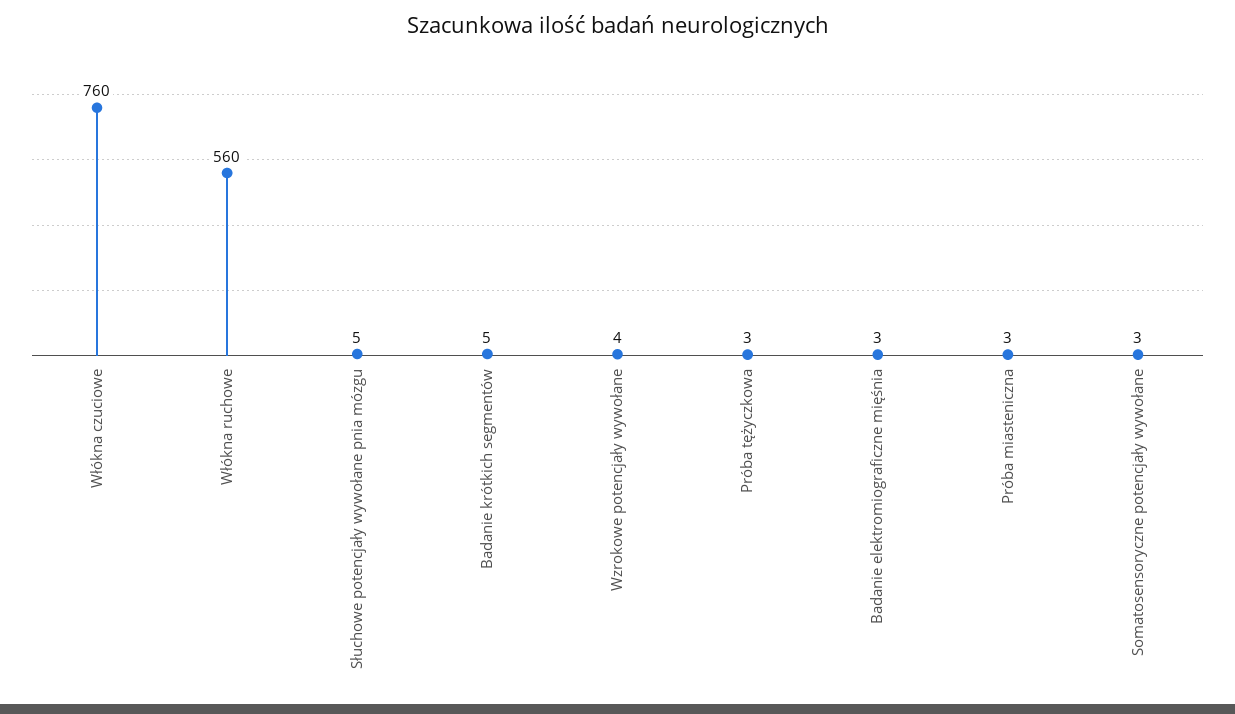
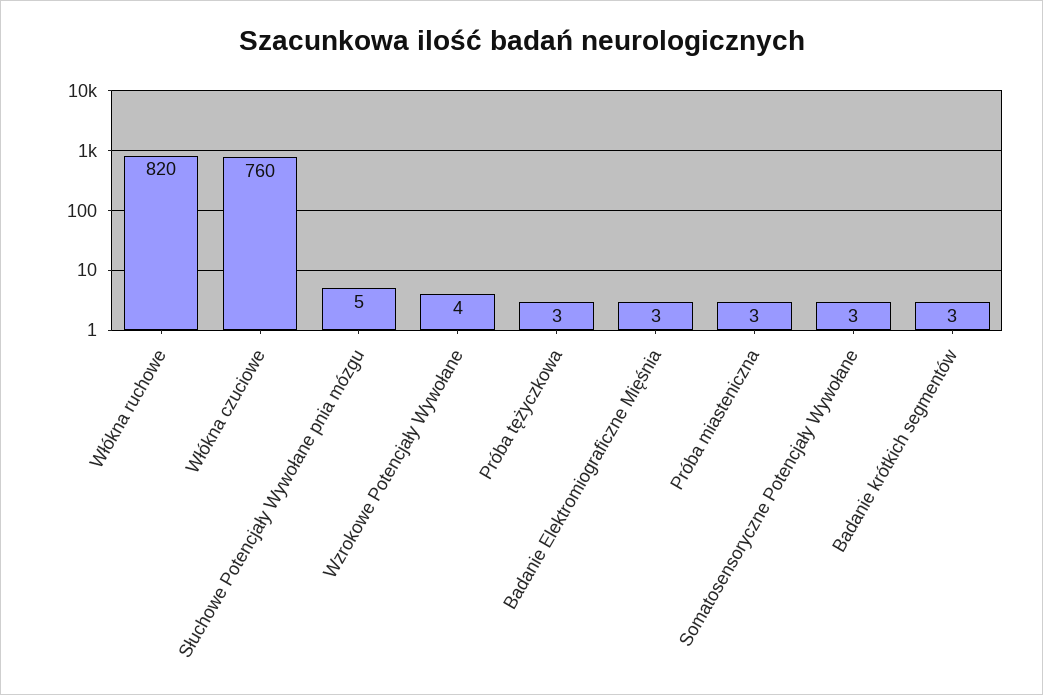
Włókna ruchowe: 560 -> 820
Badanie krótkich segmentów: 5 -> 3

